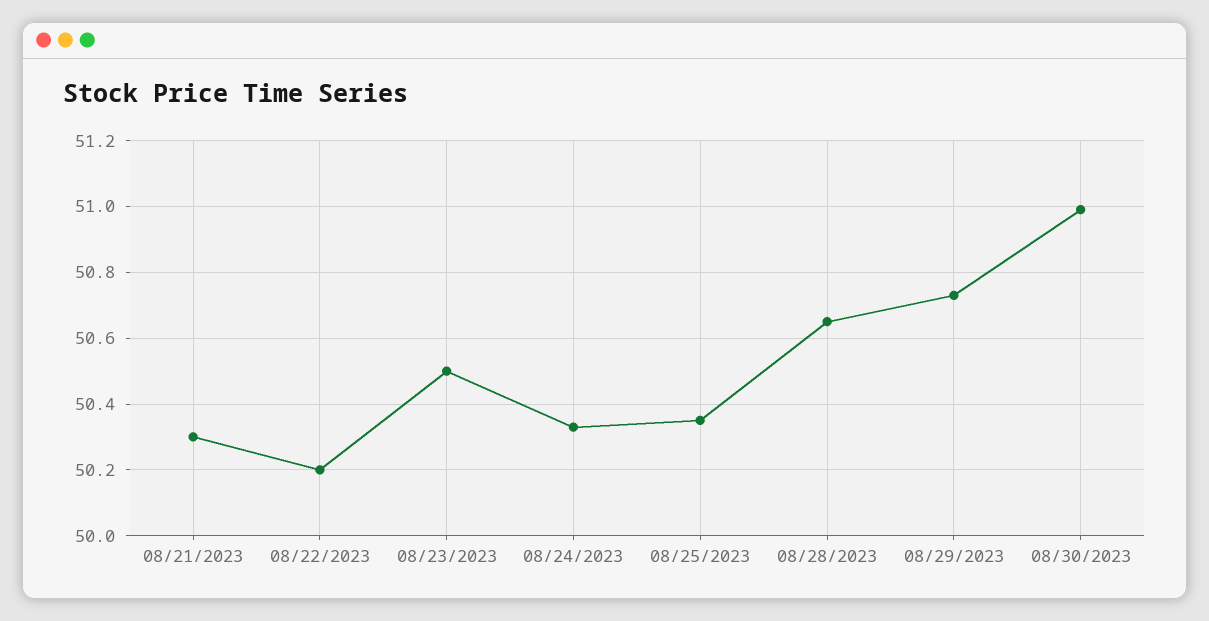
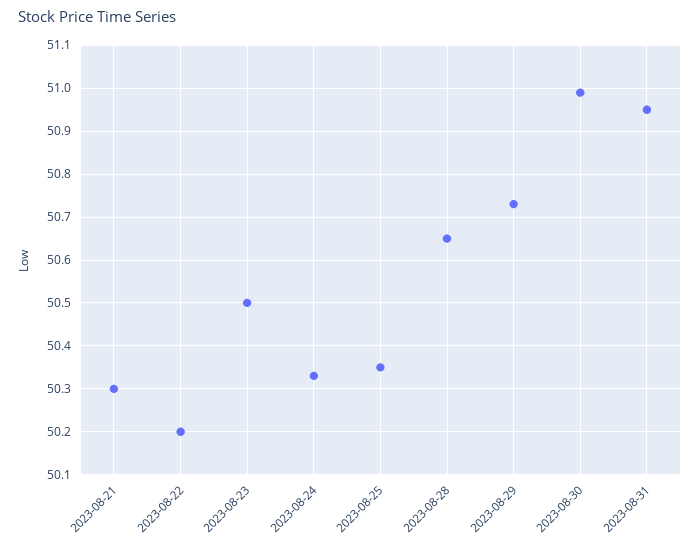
2023-08-31: none -> 50.95

